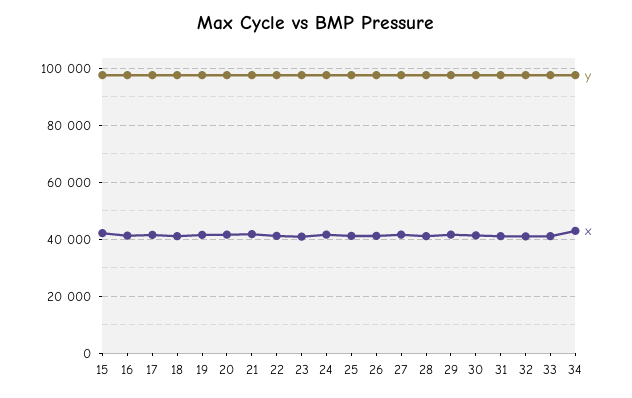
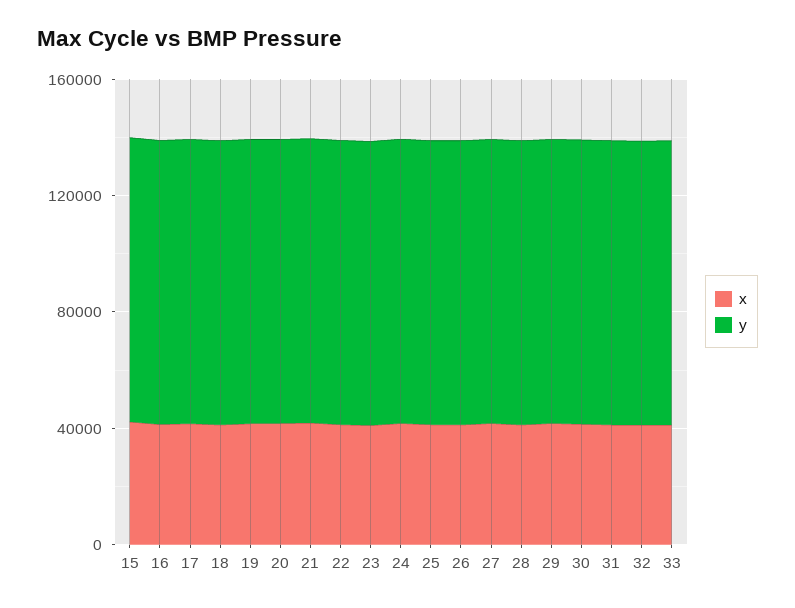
y, 34: 97500 -> none
x, 34: 42500 -> none

